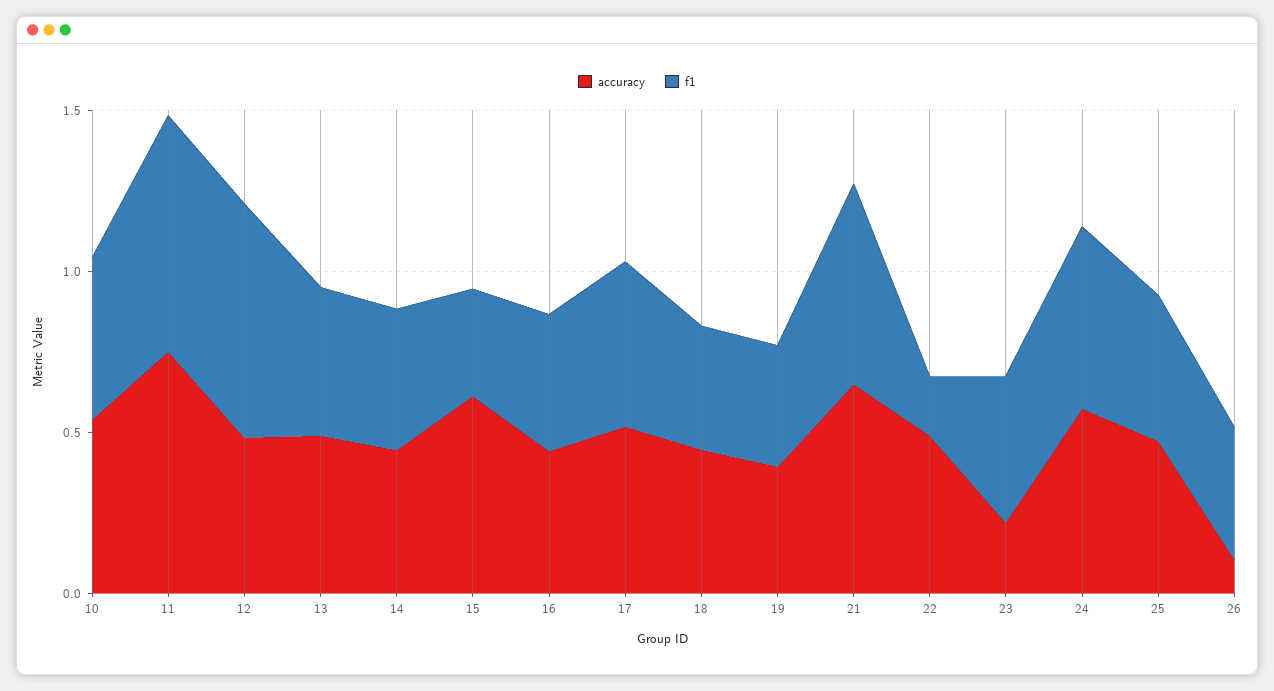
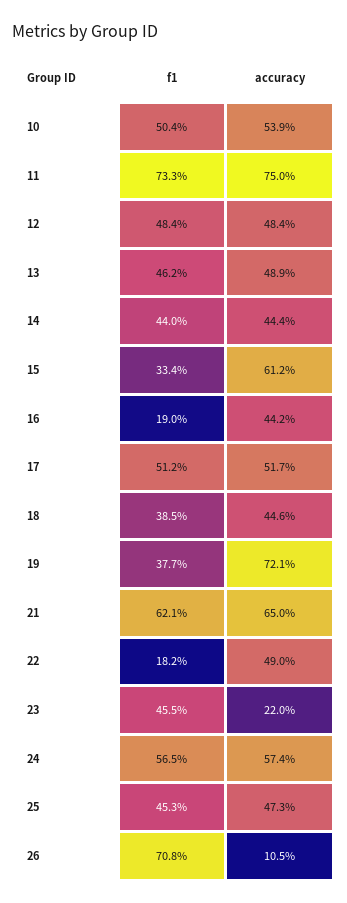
f1, 12: 0.7 -> 0.484
f1, 16: 0.4 -> 0.19
accuracy, 19: 0.4 -> 0.721
f1, 26: 0.4 -> 0.708

